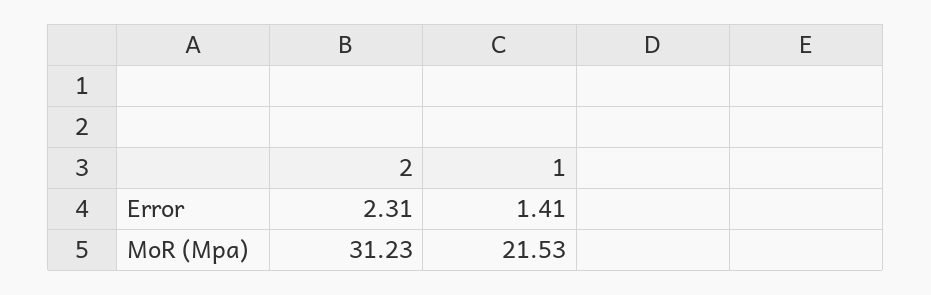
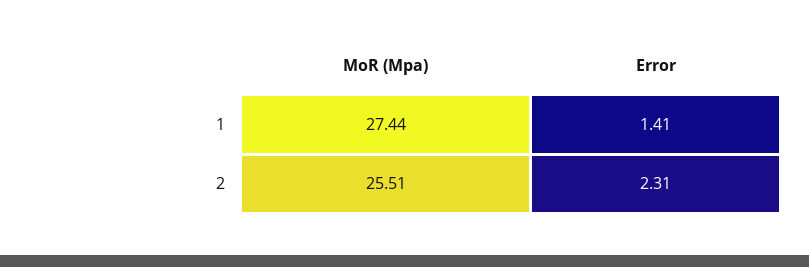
2, MoR (Mpa): 31.23 -> 25.51
1, MoR (Mpa): 21.53 -> 27.44

